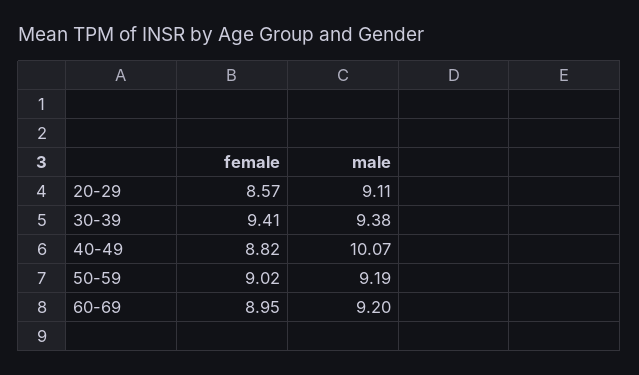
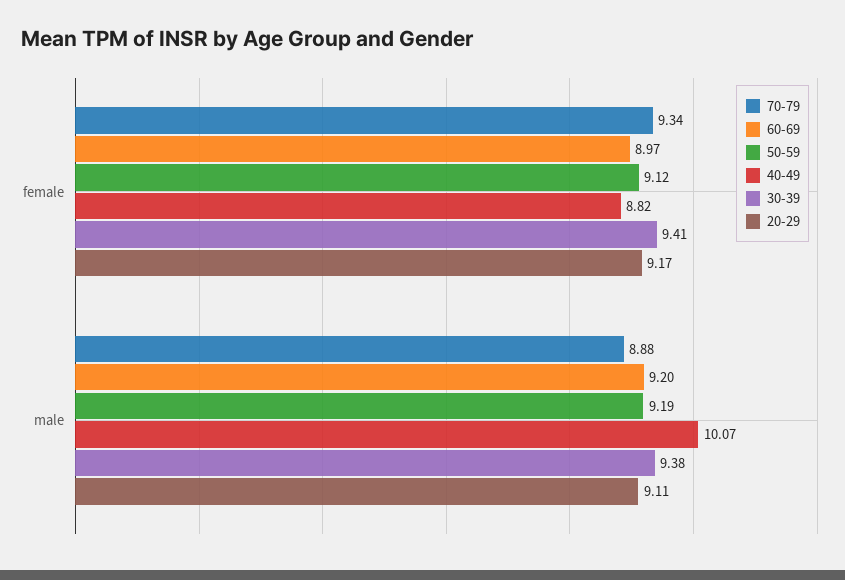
20-29, female: 8.57 -> 9.17
50-59, female: 9.02 -> 9.12
60-69, female: 8.95 -> 8.97
70-79, female: none -> 9.34
70-79, male: none -> 8.88

